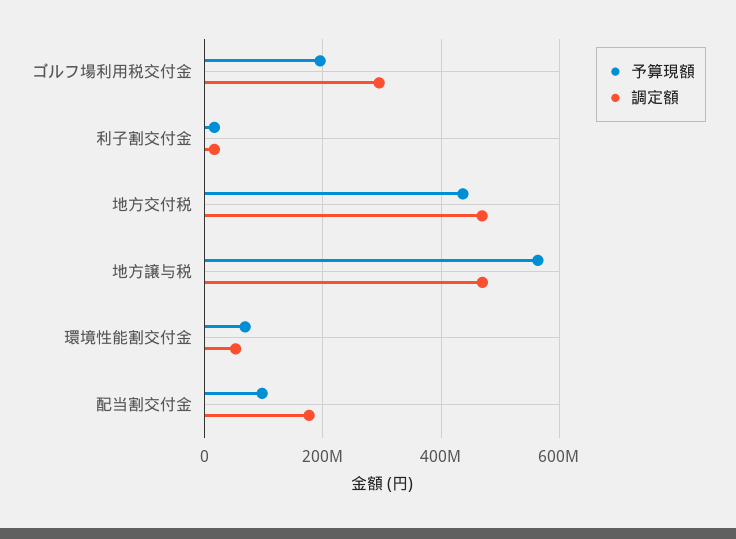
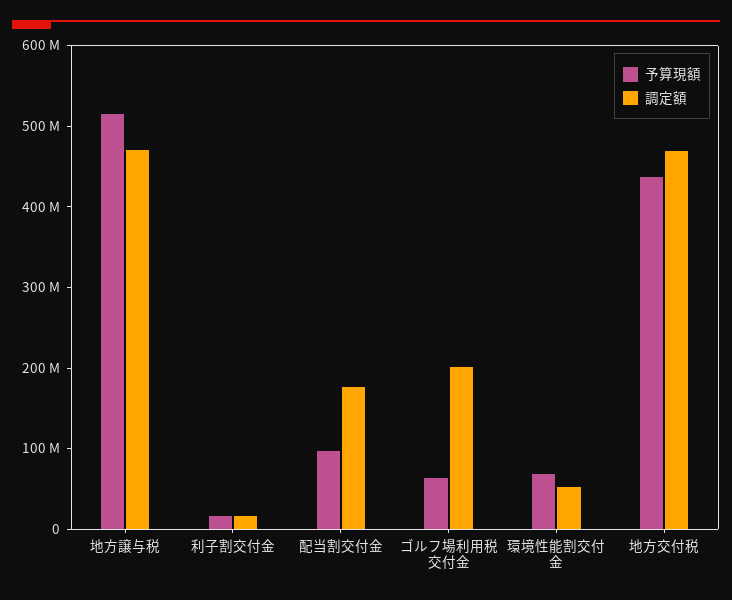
予算現額, ゴルフ場利用税交付金: 200000000 -> 60000000
調定額, ゴルフ場利用税交付金: 300000000 -> 200000000
予算現額, 地方譲与税: 560000000 -> 520000000

